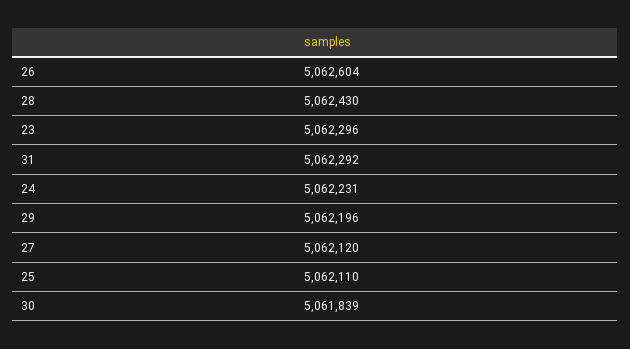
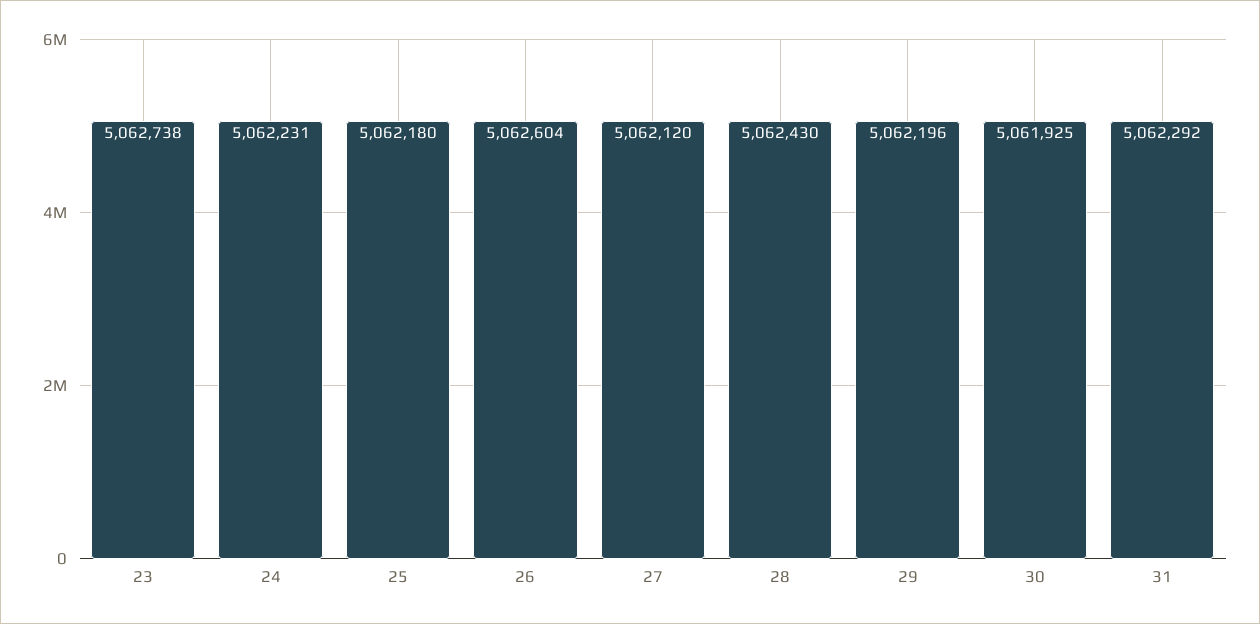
23: 5062296 -> 5062738
25: 5062110 -> 5062180
30: 5061839 -> 5061925

